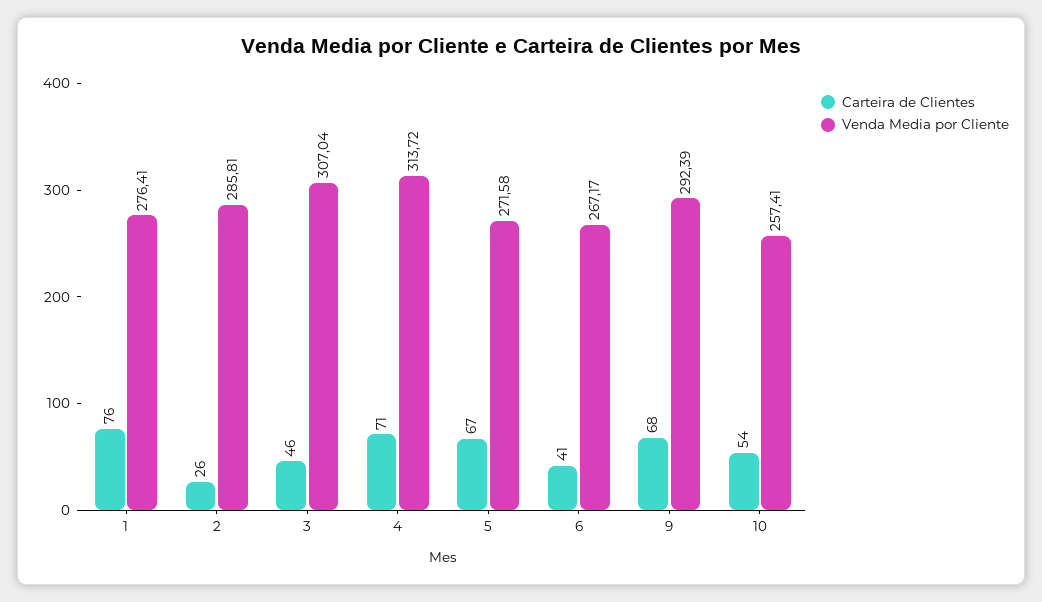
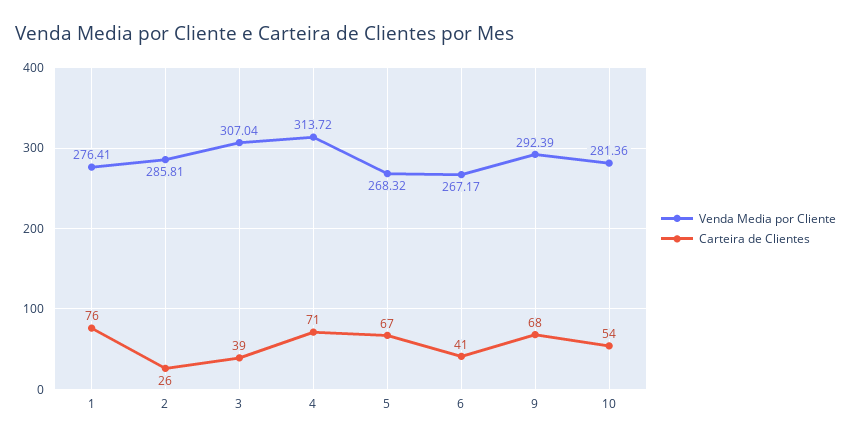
Carteira de Clientes, 3: 46 -> 39
Venda Media por Cliente, 5: 271.58 -> 268.32
Venda Media por Cliente, 10: 257.41 -> 281.36

